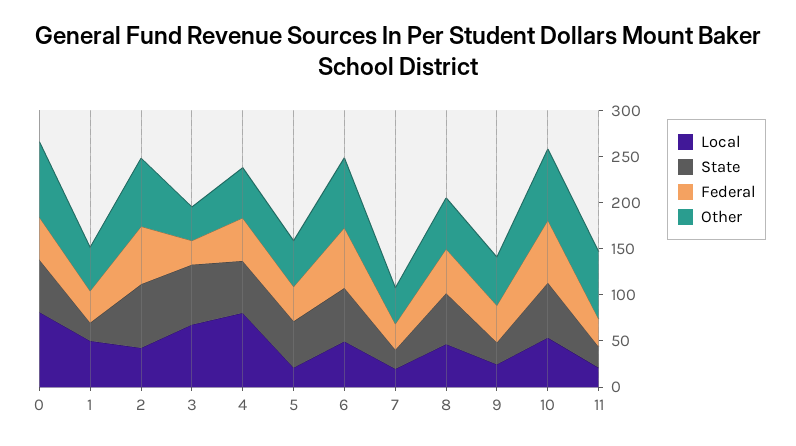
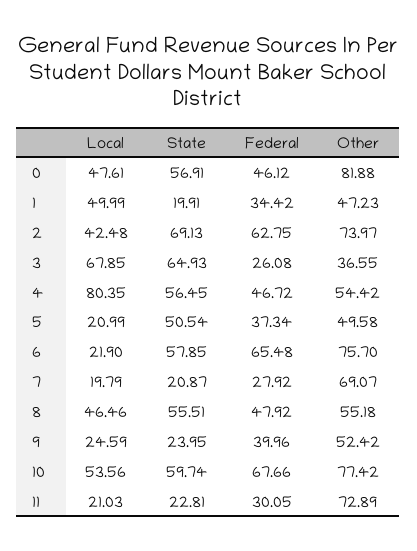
Local, 0: 80 -> 47.61
Local, 6: 50 -> 21.9
Other, 7: 40 -> 69.07

